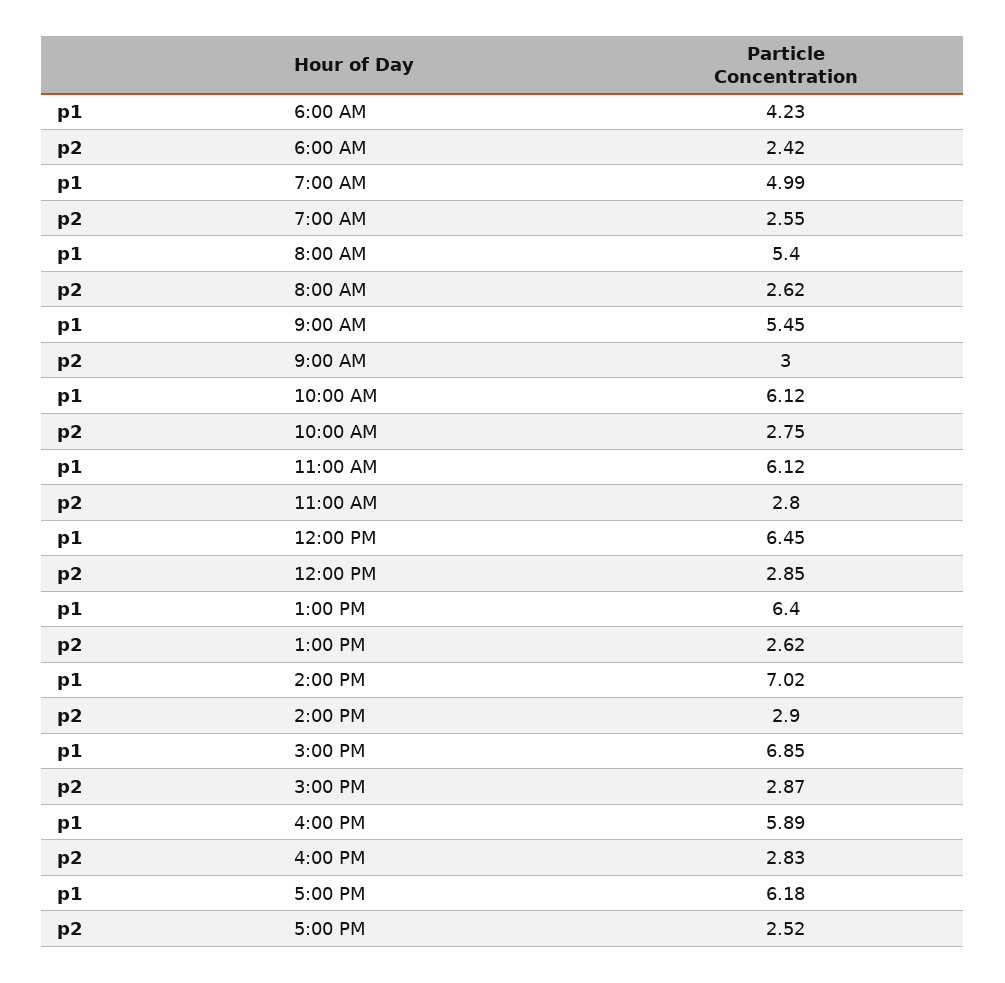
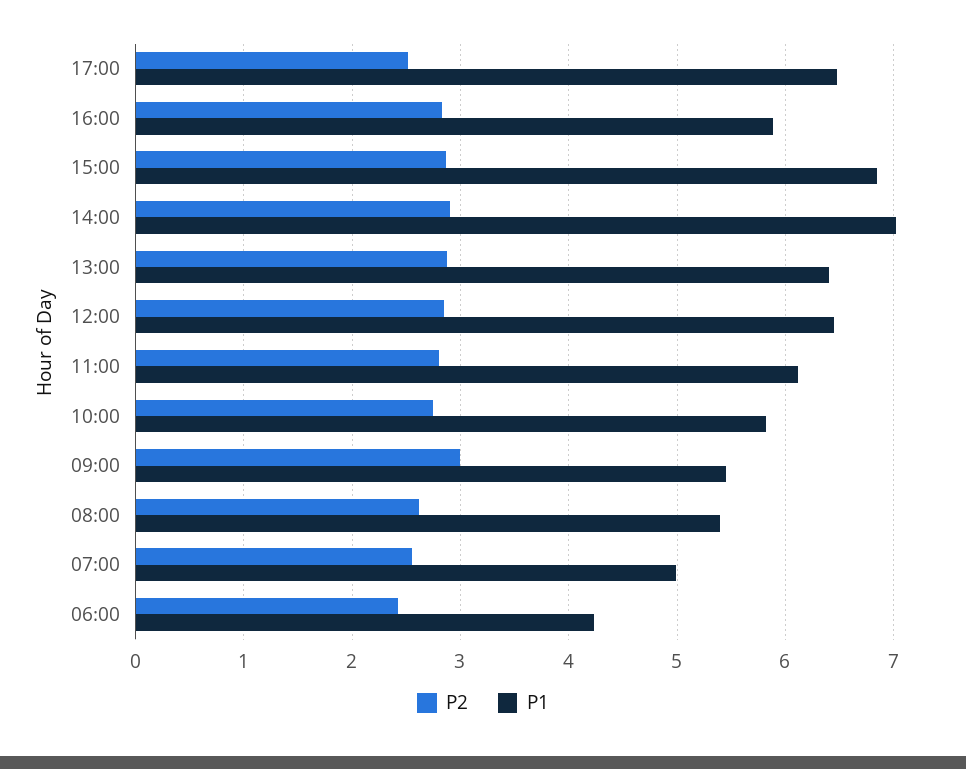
p1, 10:00 AM: 6.12 -> 5.8
p2, 1:00 PM: 2.62 -> 2.9
p1, 5:00 PM: 6.18 -> 6.5

